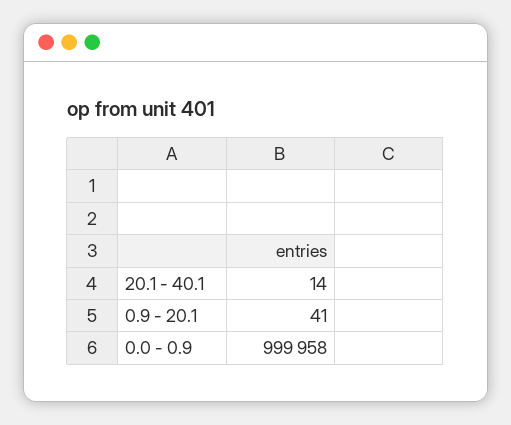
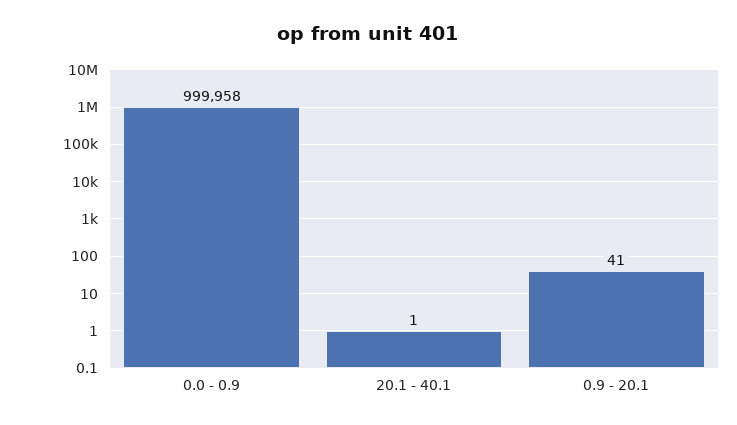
20.1 - 40.1: 14 -> 1

